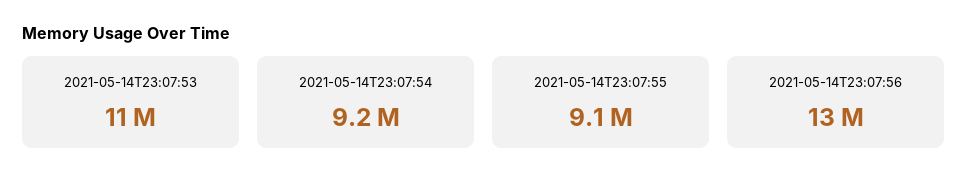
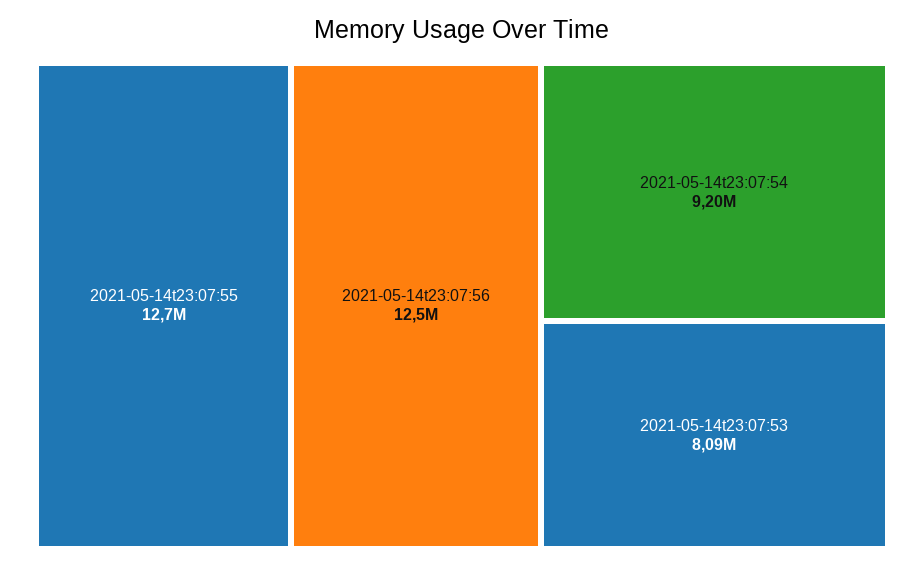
2021-05-14T23:07:53: 11000000 -> 8090000
2021-05-14T23:07:55: 9100000 -> 12700000

